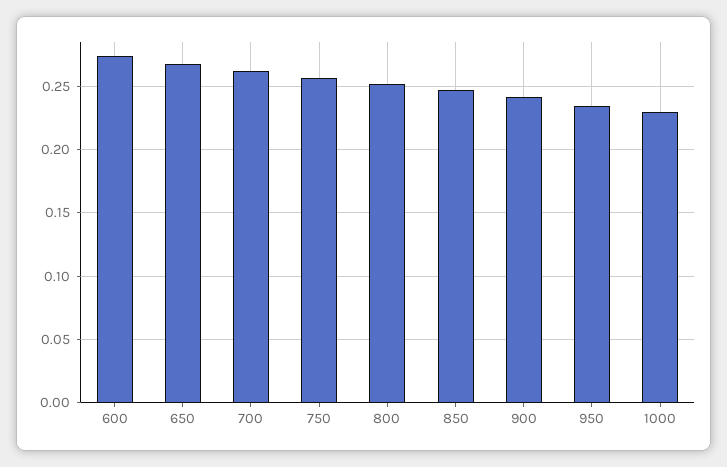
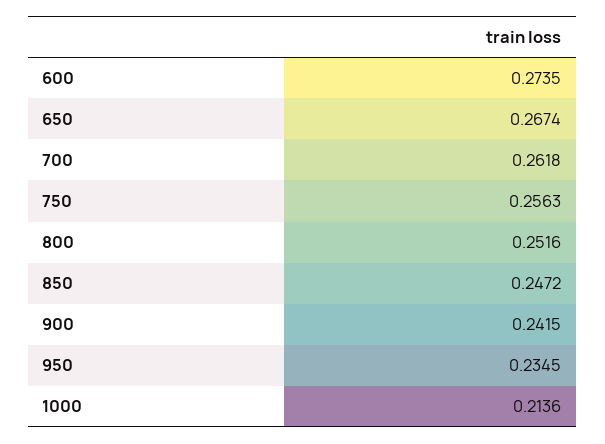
1000: 0.23 -> 0.2136

